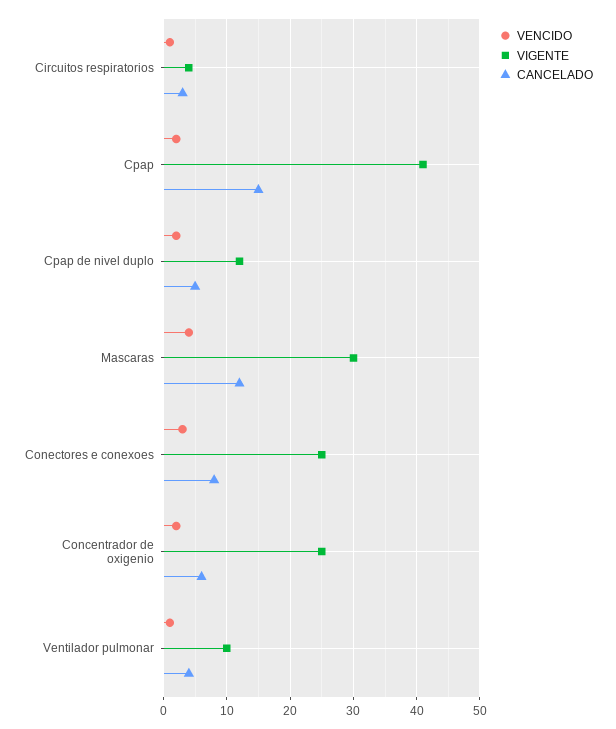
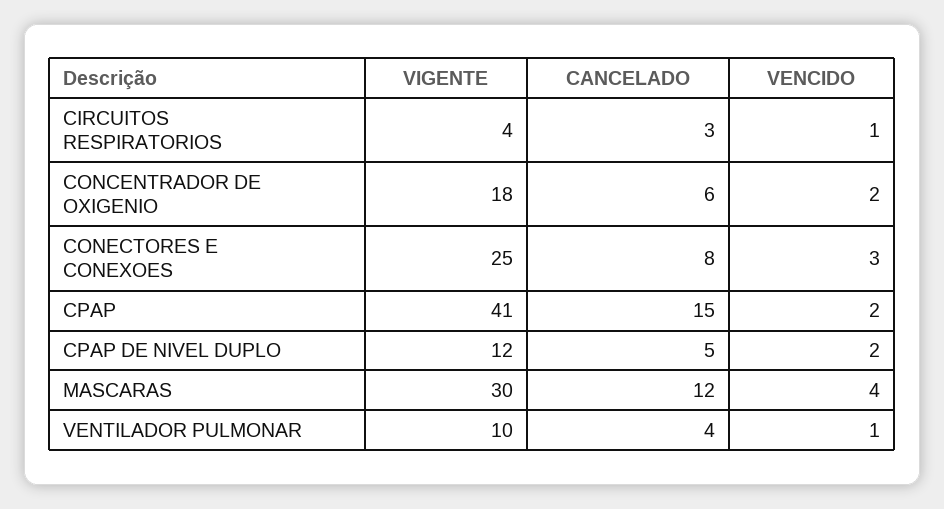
VIGENTE, Concentrador de oxigenio: 25 -> 18

